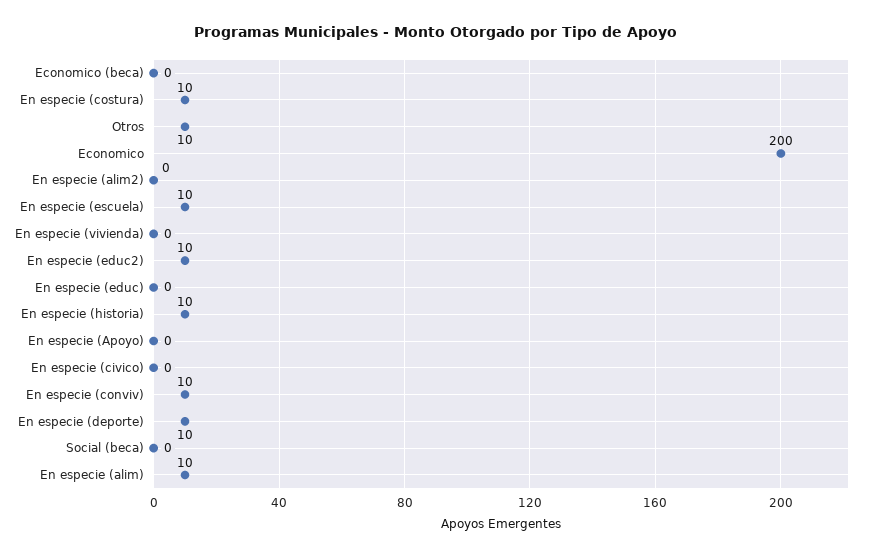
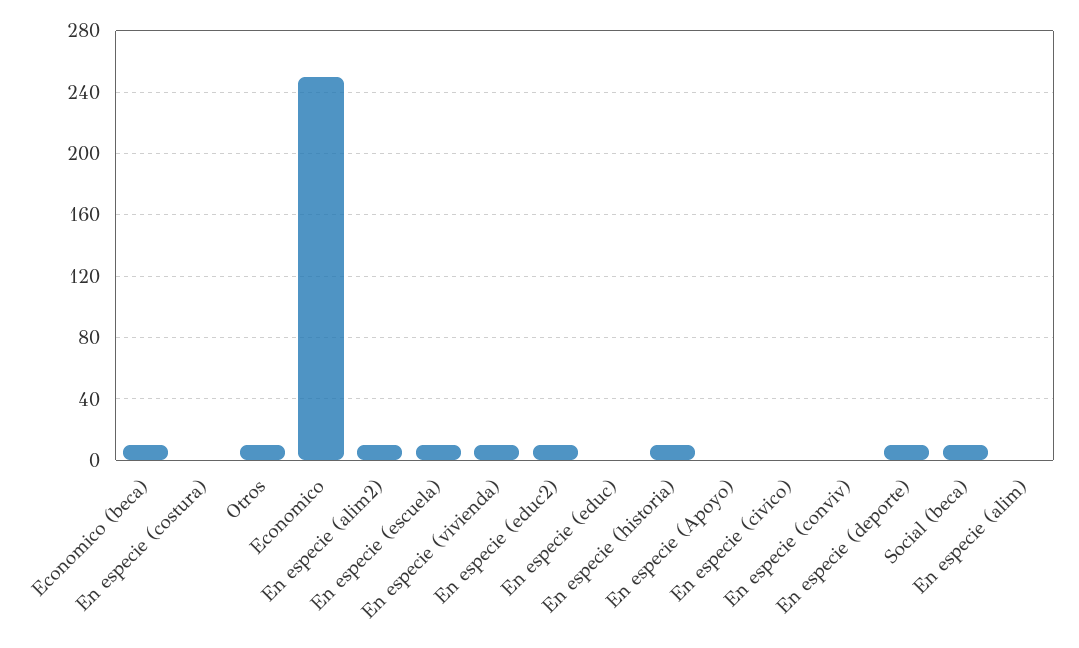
Economico (beca): 0 -> 10
En especie (costura): 10 -> 0
Economico: 200 -> 250
En especie (alim2): 0 -> 10
En especie (vivienda): 0 -> 10
En especie (conviv): 10 -> 0
Social (beca): 0 -> 10
En especie (alim): 10 -> 0

